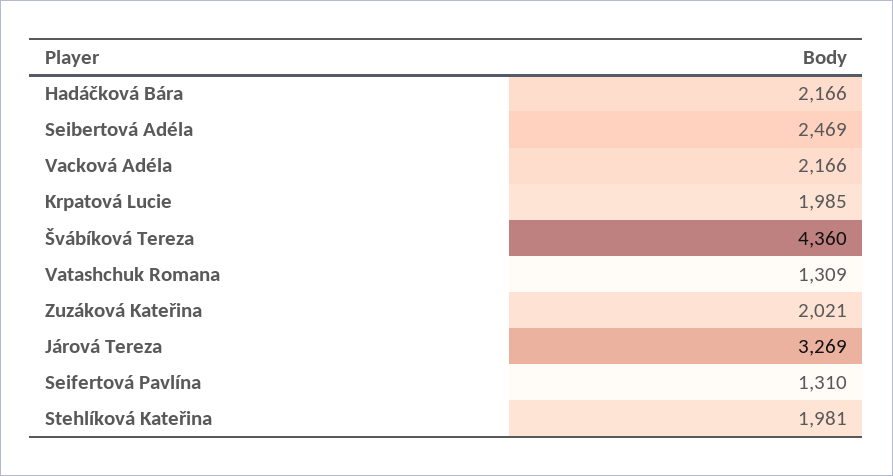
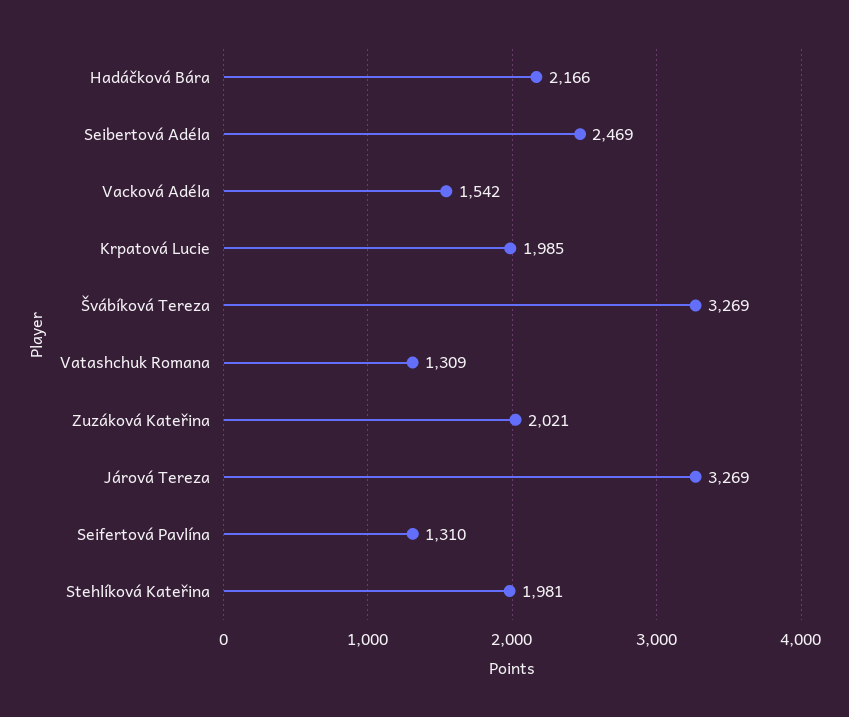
Vacková Adéla: 2166 -> 1542
Švábíková Tereza: 4360 -> 3269

